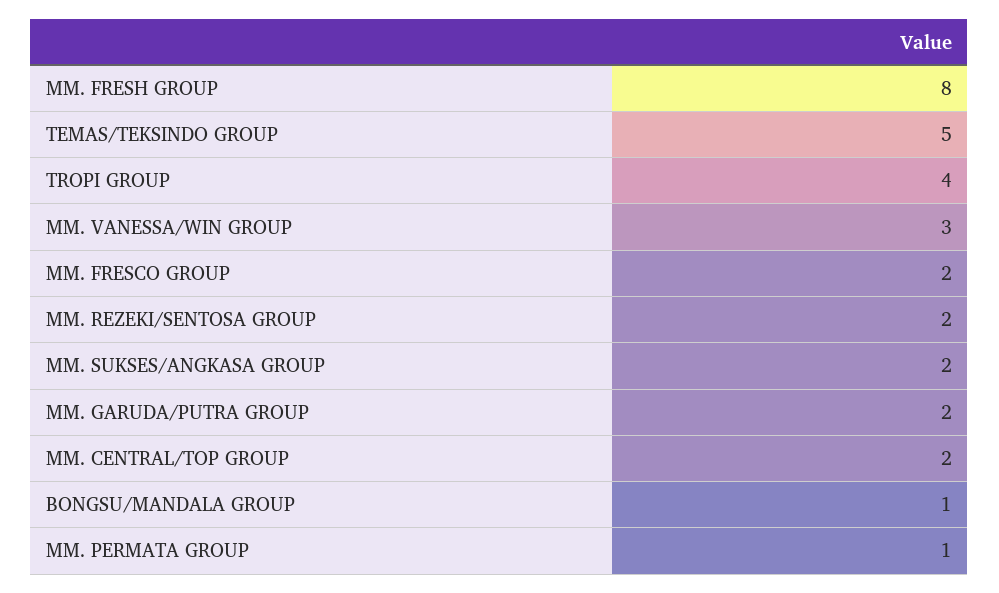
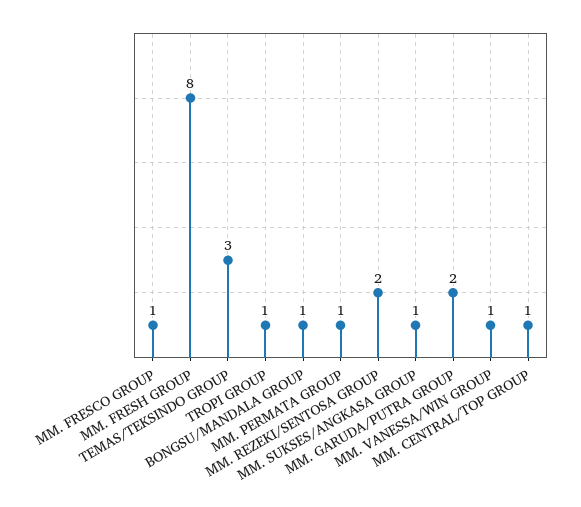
TEMAS/TEKSINDO GROUP: 5 -> 3
TROPI GROUP: 4 -> 1
MM. VANESSA/WIN GROUP: 3 -> 1
MM. FRESCO GROUP: 2 -> 1
MM. SUKSES/ANGKASA GROUP: 2 -> 1
MM. CENTRAL/TOP GROUP: 2 -> 1

